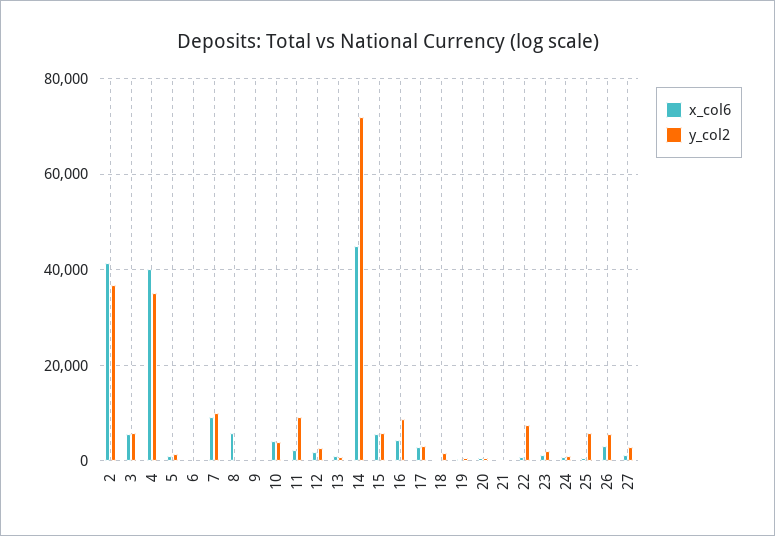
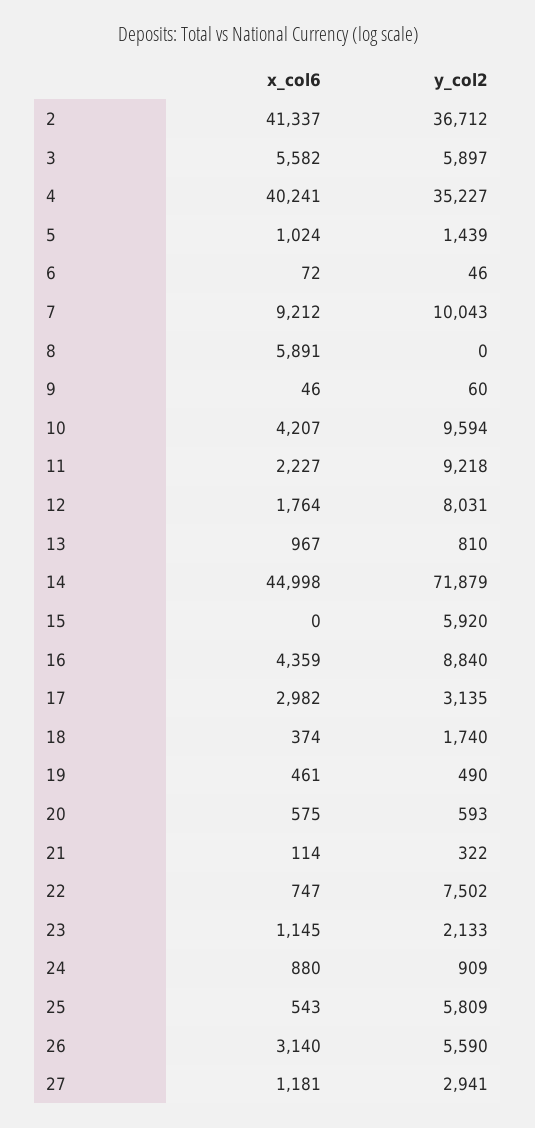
y_col2, 10: 4000 -> 9594
y_col2, 12: 2000 -> 8031
x_col6, 15: 6000 -> 0

